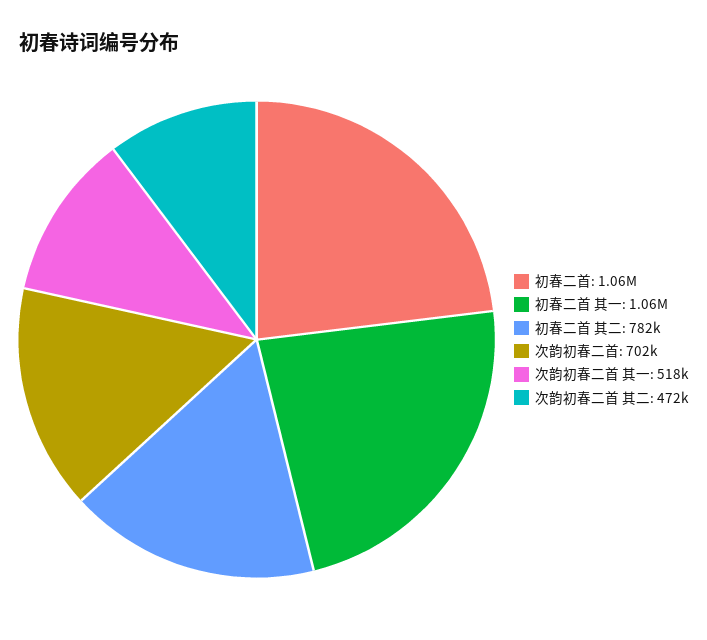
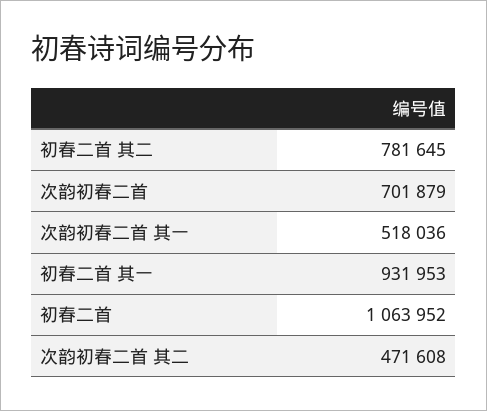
初春二首 其一: 1060000 -> 931953

